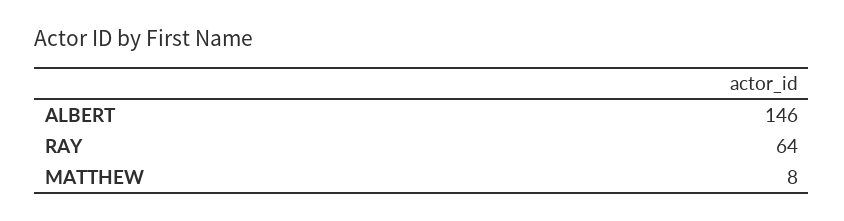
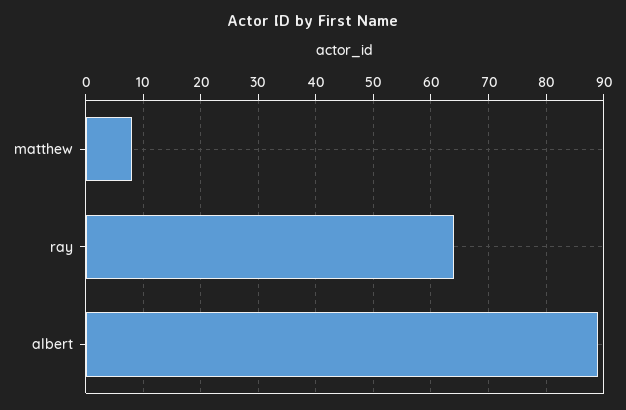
ALBERT: 146 -> 90

